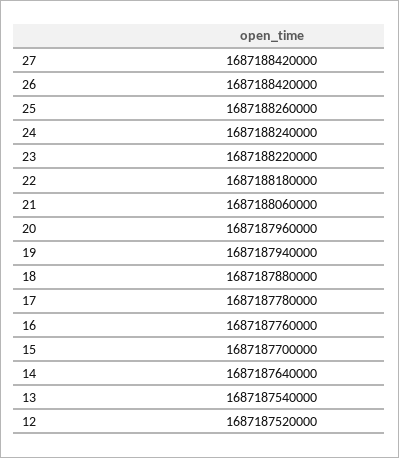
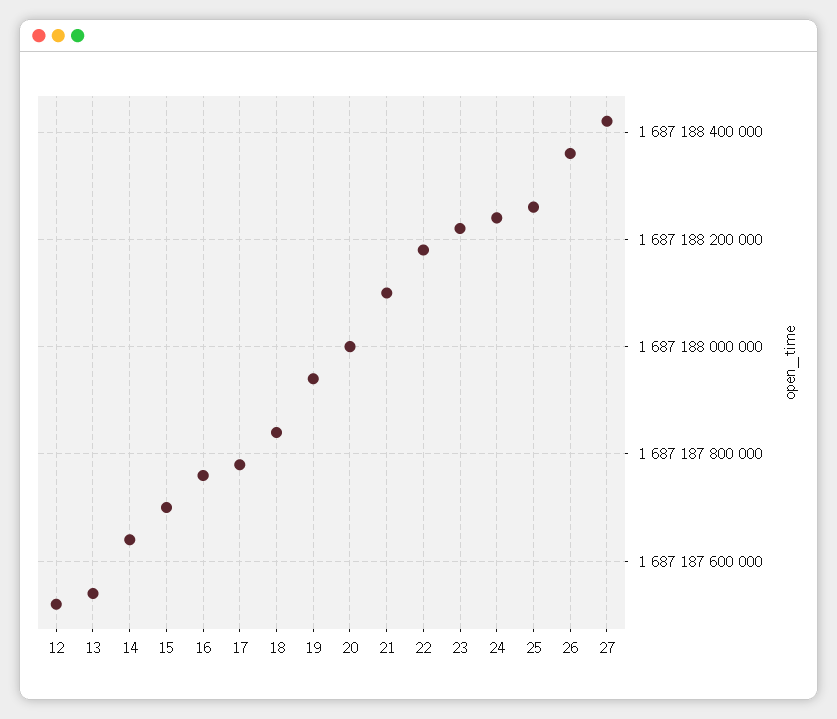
26: 1687188420000 -> 1687188360000
21: 1687188060000 -> 1687188100000
20: 1687187960000 -> 1687188000000
18: 1687187880000 -> 1687187840000

